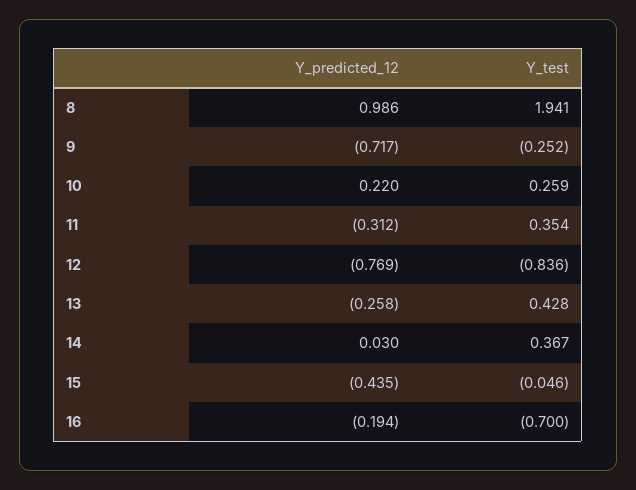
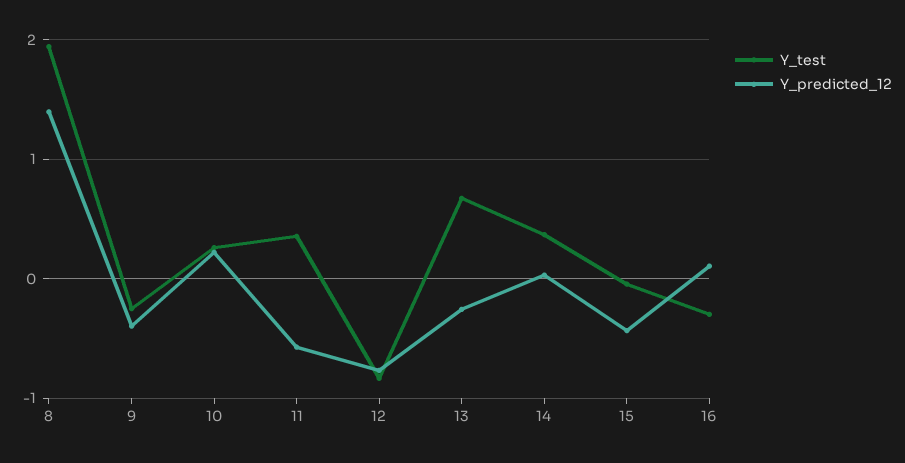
Y_predicted_12, 8: 0.986 -> 1.4
Y_predicted_12, 9: -0.717 -> -0.4
Y_predicted_12, 11: -0.312 -> -0.6
Y_test, 13: 0.428 -> 0.7
Y_predicted_12, 16: -0.194 -> 0.1
Y_test, 16: -0.7 -> -0.3

